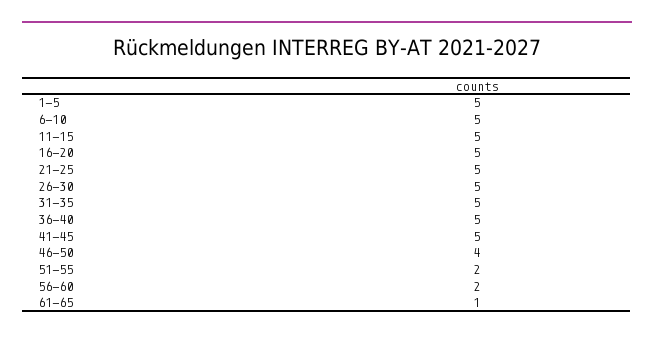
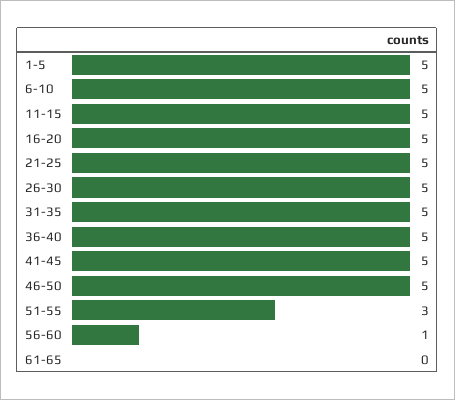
46-50: 4 -> 5
51-55: 2 -> 3
56-60: 2 -> 1
61-65: 1 -> 0

